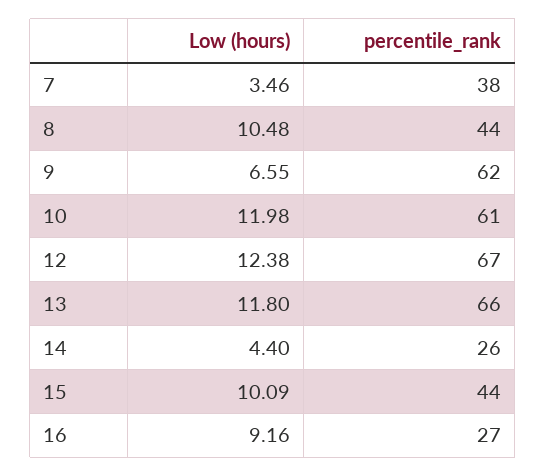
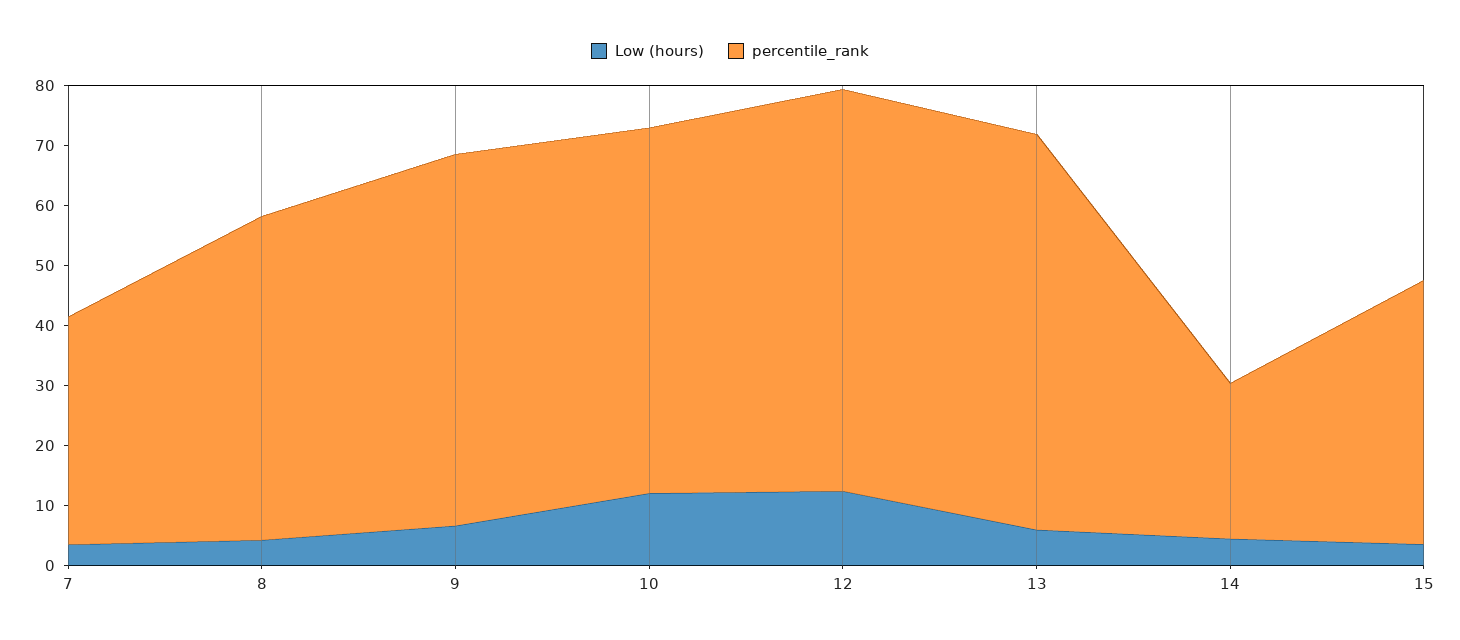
Low (hours), 8: 10.48 -> 4
percentile_rank, 8: 44 -> 54
Low (hours), 13: 11.8 -> 6
Low (hours), 15: 10.09 -> 4
Low (hours), 16: 9.16 -> none
percentile_rank, 16: 27 -> none

